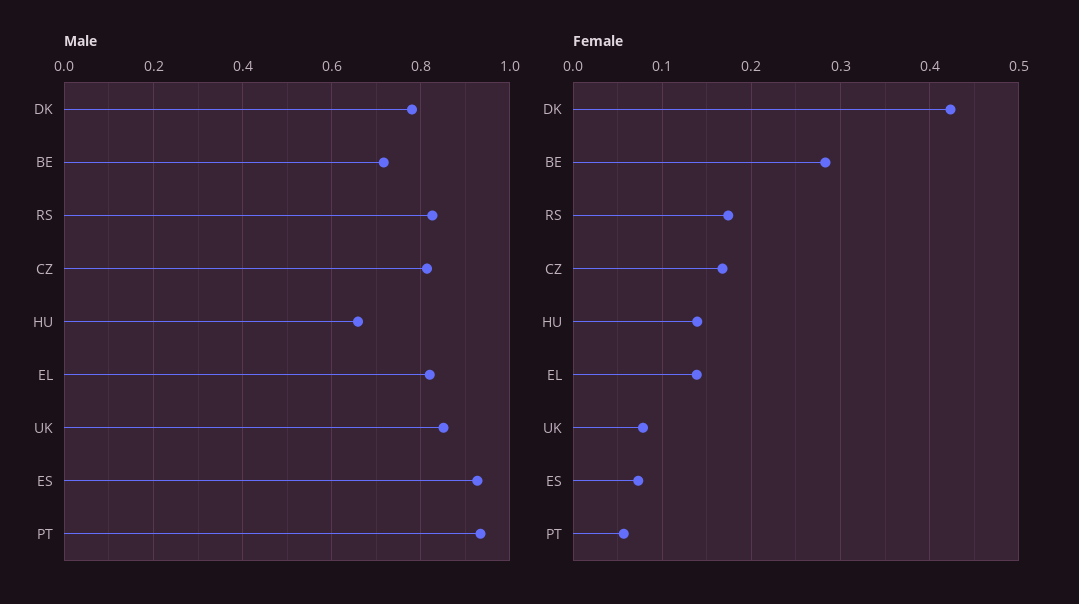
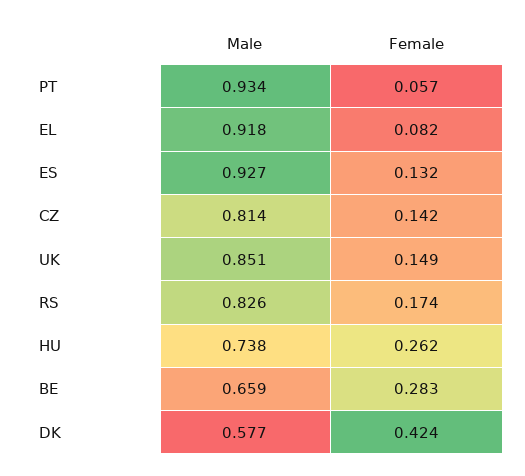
Male, DK: 0.78 -> 0.577
Male, BE: 0.72 -> 0.659
Male, HU: 0.66 -> 0.738
Male, EL: 0.82 -> 0.918
Female, CZ: 0.17 -> 0.142
Female, HU: 0.14 -> 0.262
Female, EL: 0.14 -> 0.082
Female, UK: 0.08 -> 0.149
Female, ES: 0.07 -> 0.132

